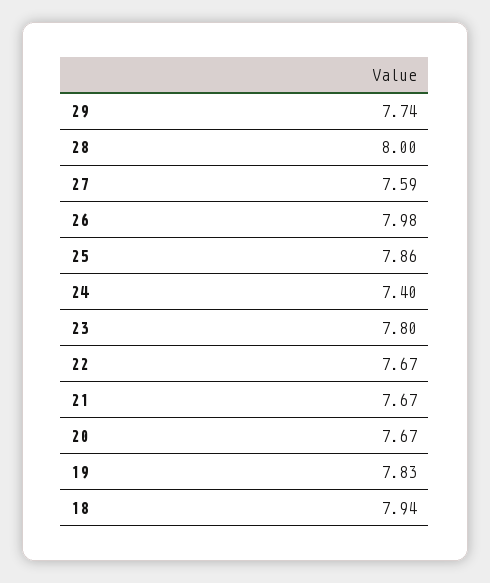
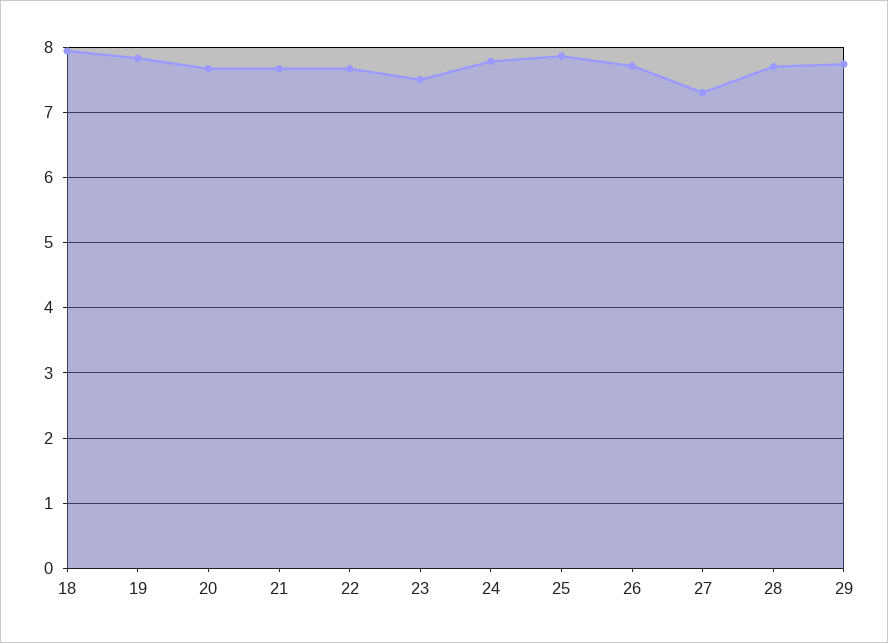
28: 8 -> 7.7
27: 7.59 -> 7.3
26: 7.98 -> 7.7
24: 7.4 -> 7.8
23: 7.8 -> 7.5

